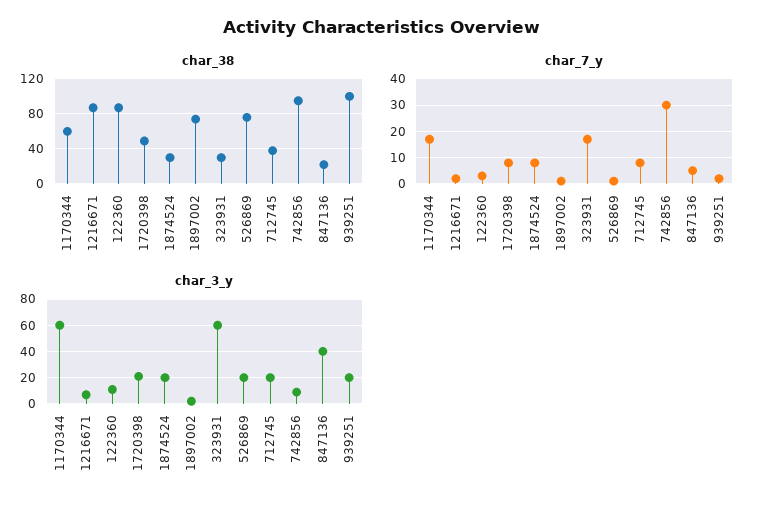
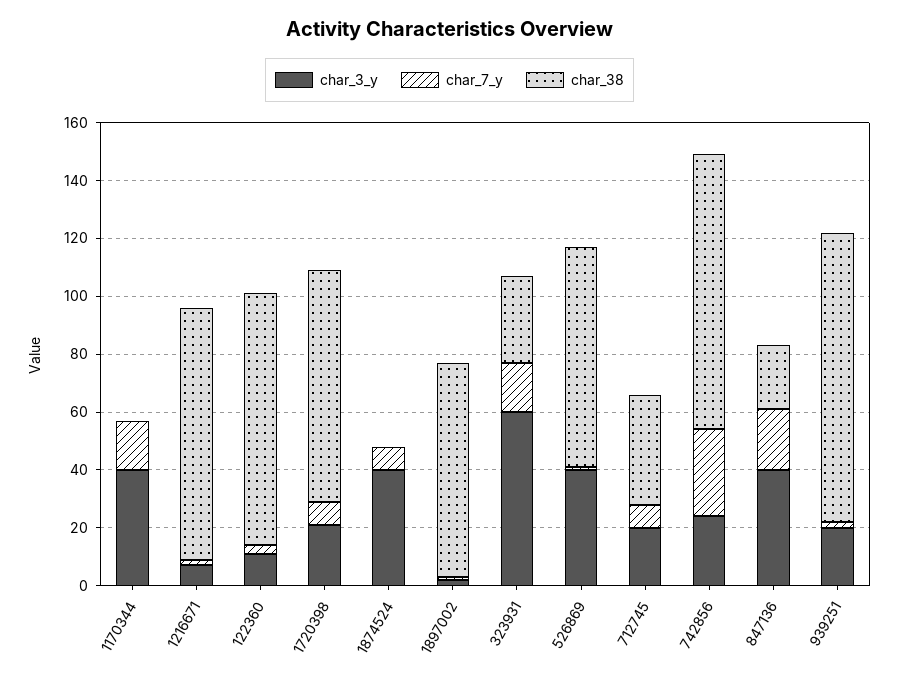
char_38, 1170344: 60 -> 0
char_38, 1720398: 50 -> 80
char_38, 1874524: 30 -> 0
char_7_y, 847136: 5 -> 20
char_3_y, 1170344: 60 -> 40
char_3_y, 1874524: 20 -> 40
char_3_y, 526869: 20 -> 40
char_3_y, 742856: 10 -> 25

